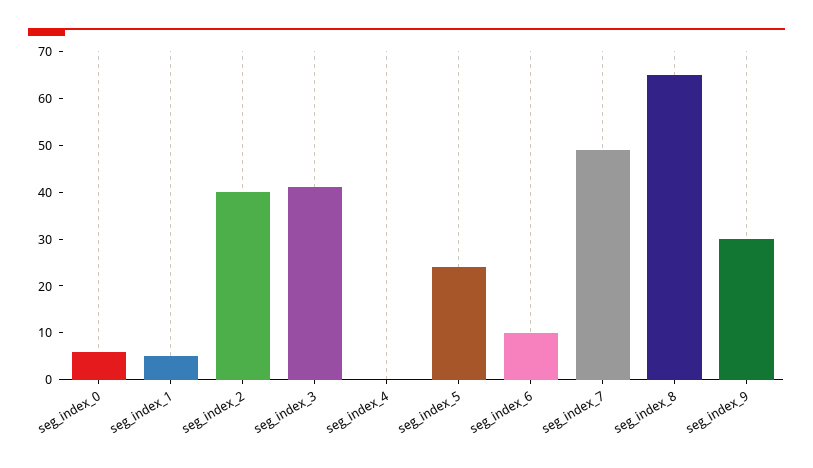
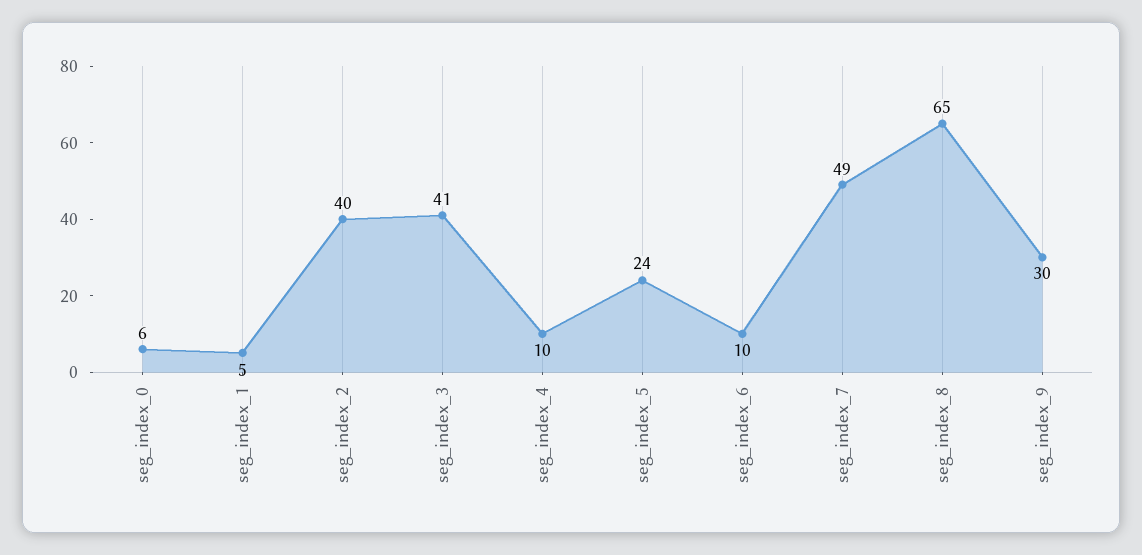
seg_index_4: 0 -> 10

